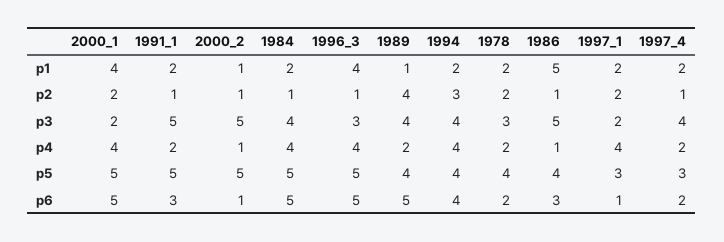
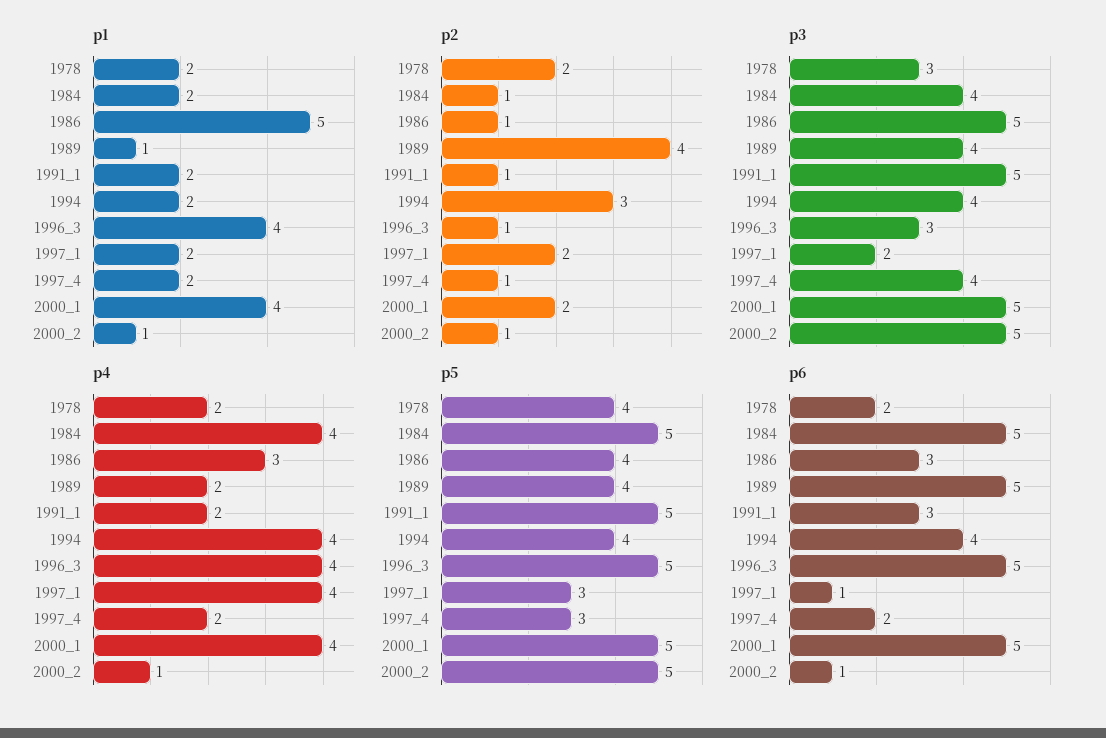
p3, 2000_1: 2 -> 5
p4, 1986: 1 -> 3

